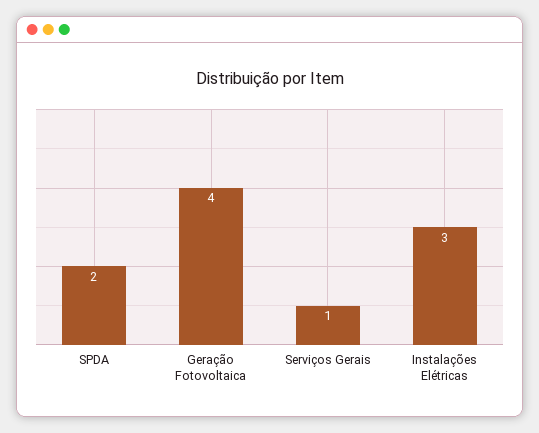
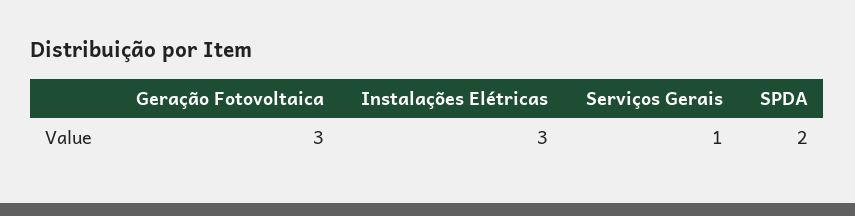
Geração Fotovoltaica: 4 -> 3

